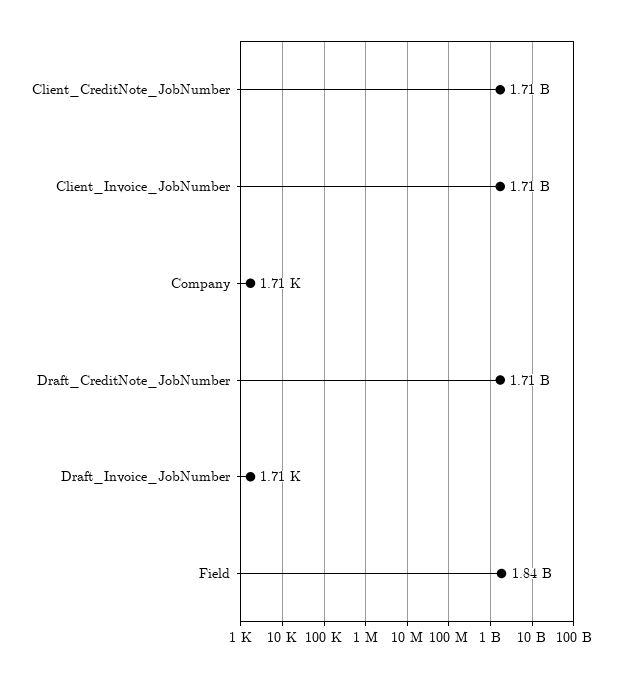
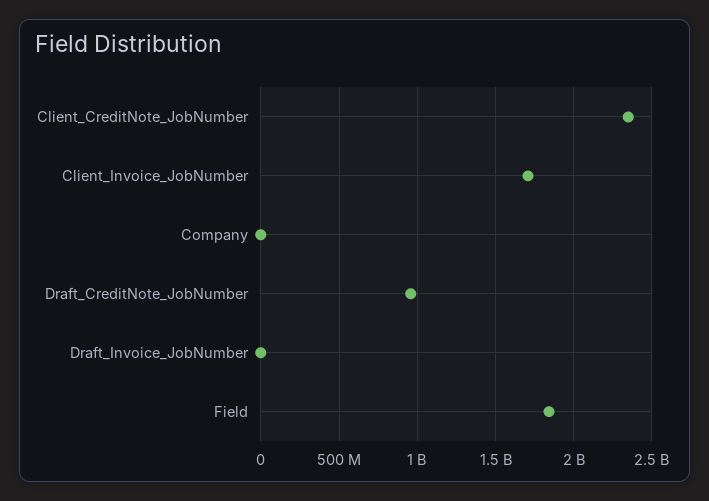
Client_CreditNote_JobNumber: 1710000000 -> 2350000000
Draft_CreditNote_JobNumber: 1710000000 -> 950000000

